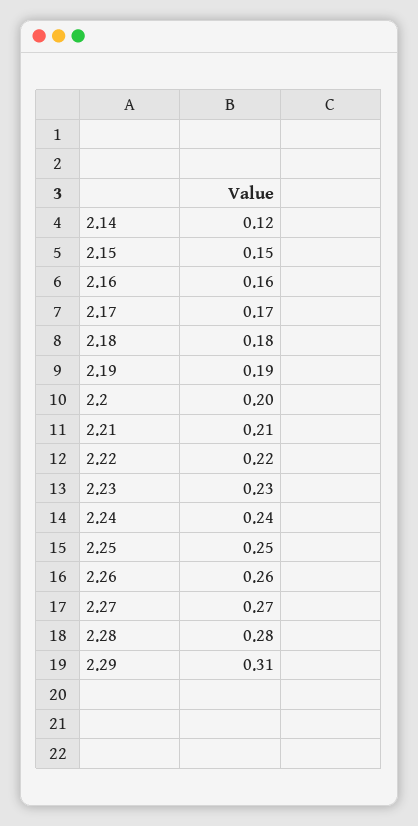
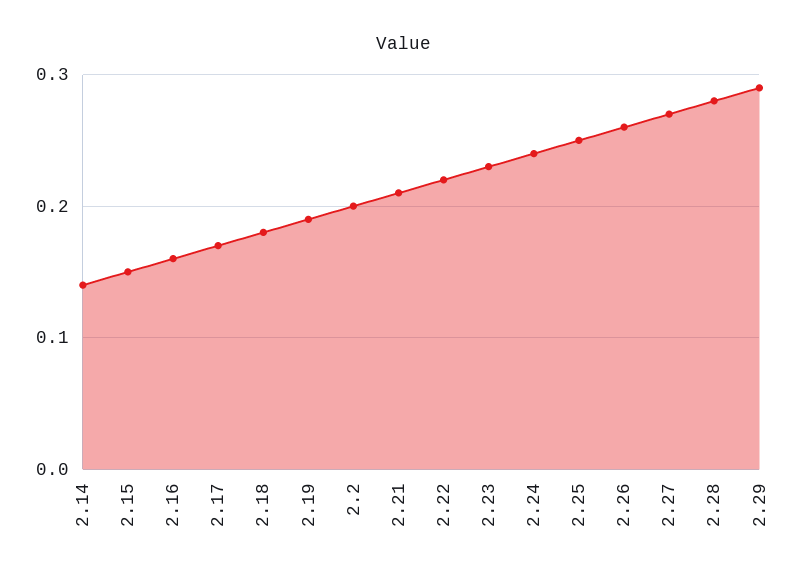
2.14: 0.12 -> 0.14
2.29: 0.31 -> 0.29

